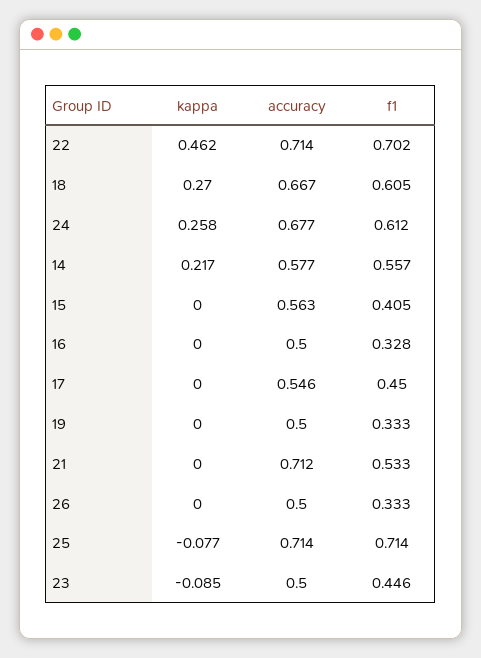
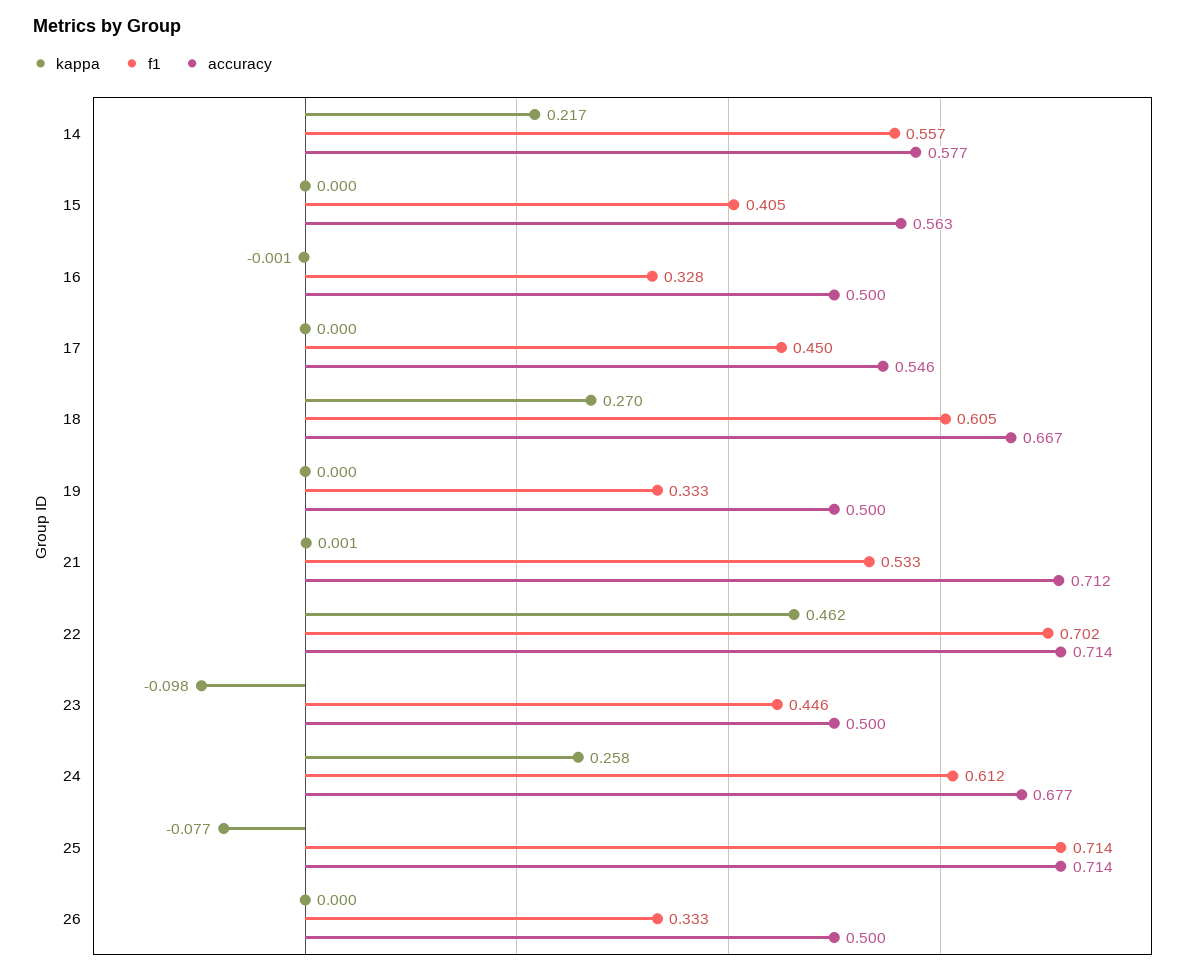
kappa, 16: 0 -> -0.001
kappa, 21: 0 -> 0.001
kappa, 23: -0.085 -> -0.098

